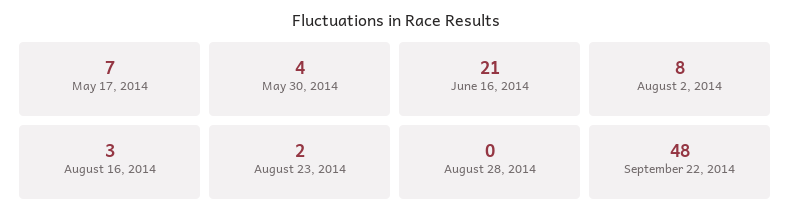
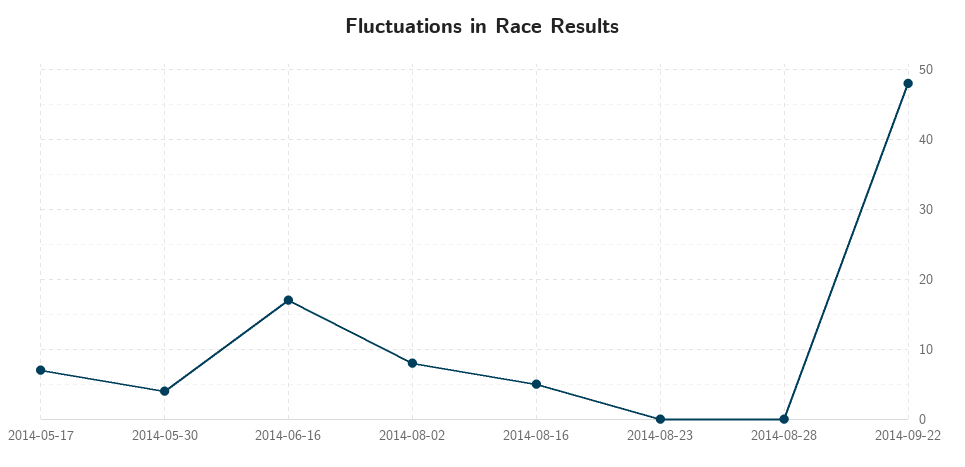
June 16, 2014: 21 -> 17
August 16, 2014: 3 -> 5
August 23, 2014: 2 -> 0

